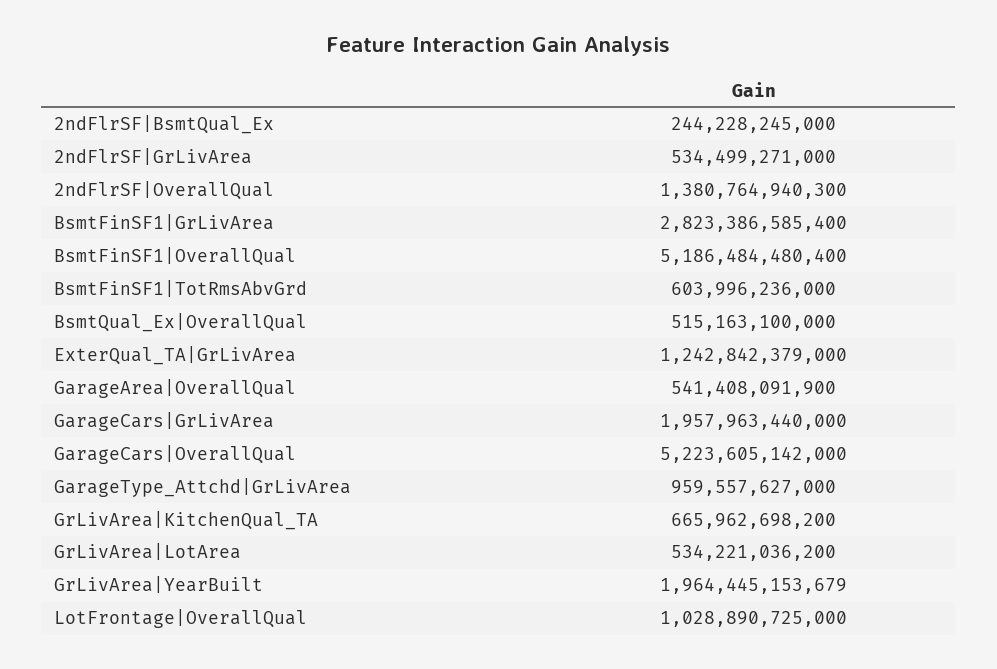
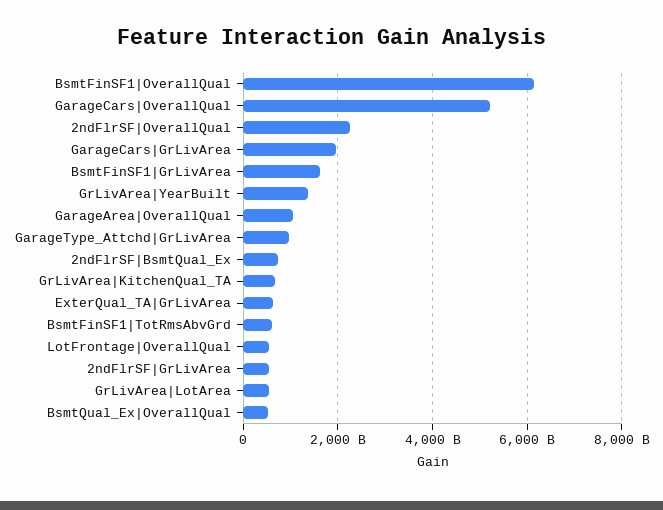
2ndFlrSF|BsmtQual_Ex: 244228245000 -> 800000000000
2ndFlrSF|OverallQual: 1380764940300 -> 2200000000000
BsmtFinSF1|GrLivArea: 2823386585400 -> 1600000000000
BsmtFinSF1|OverallQual: 5186484480400 -> 6200000000000
ExterQual_TA|GrLivArea: 1242842379000 -> 600000000000
GarageArea|OverallQual: 541408091900 -> 1000000000000
GrLivArea|YearBuilt: 1964445153679 -> 1400000000000
LotFrontage|OverallQual: 1028890725000 -> 600000000000

